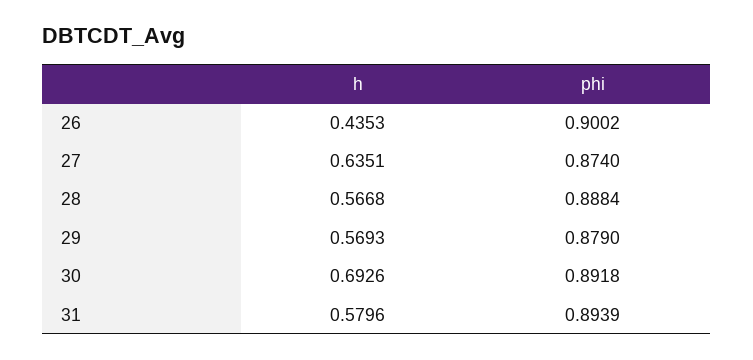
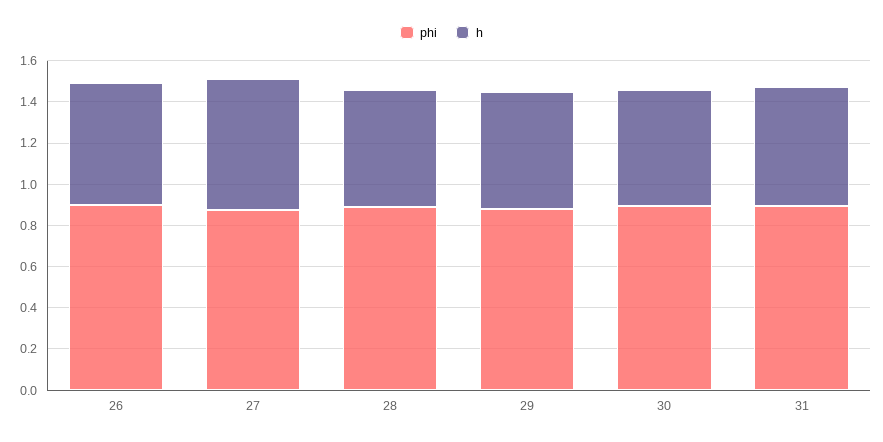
h, 26: 0.4353 -> 0.6
h, 30: 0.6926 -> 0.55

